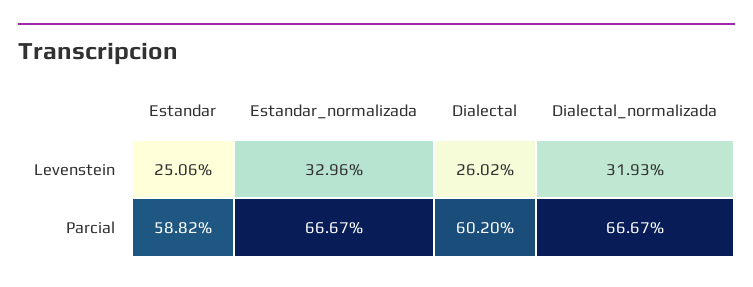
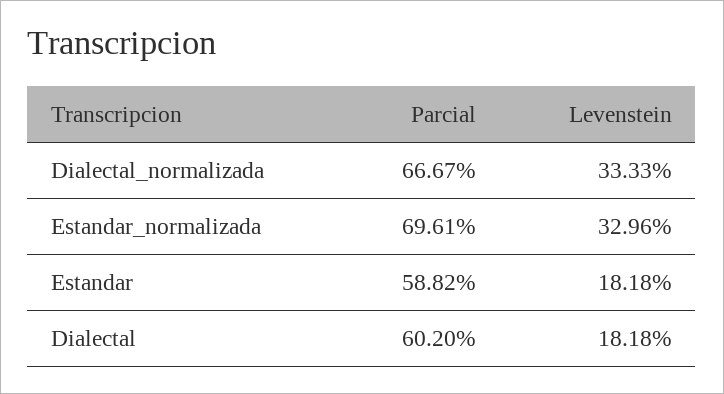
Estandar, Levenstein: 25.06 -> 18.18
Dialectal, Levenstein: 26.02 -> 18.18
Dialectal_normalizada, Levenstein: 31.93 -> 33.33
Estandar_normalizada, Parcial: 66.67 -> 69.61

